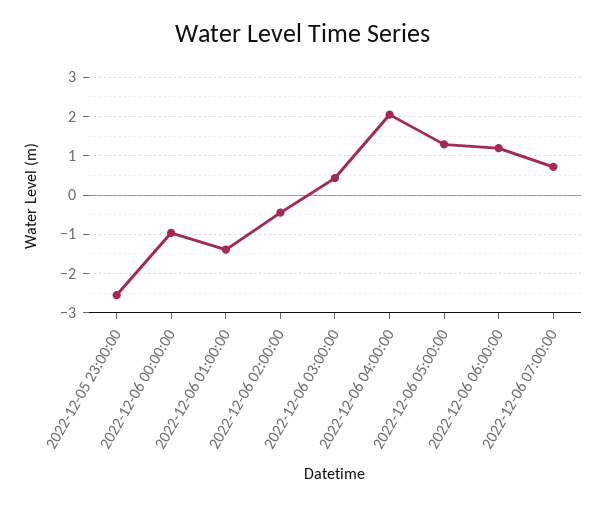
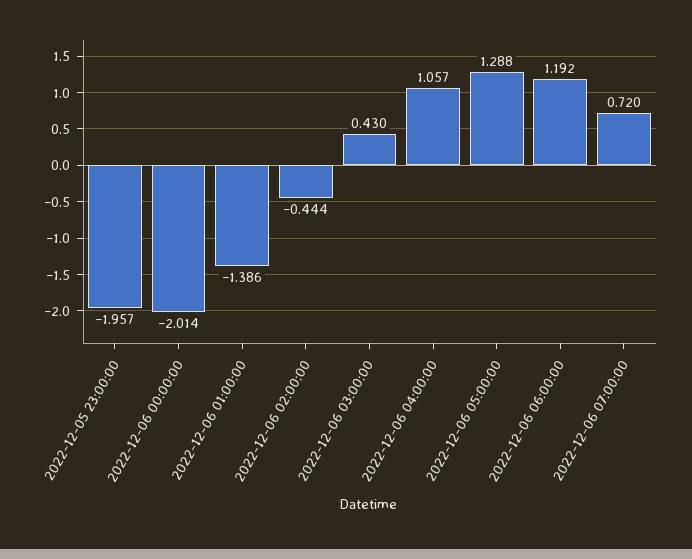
2022-12-05 23:00:00: -2.6 -> -1.957
2022-12-06 00:00:00: -1 -> -2.014
2022-12-06 04:00:00: 2 -> 1.057

